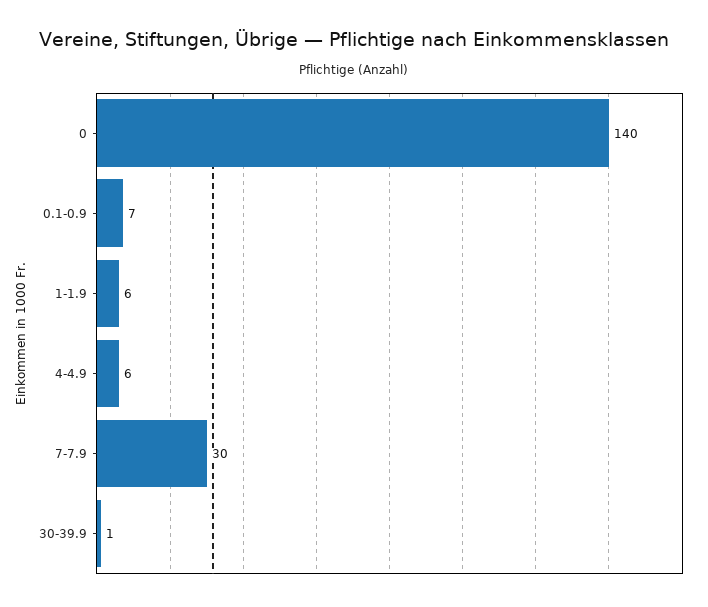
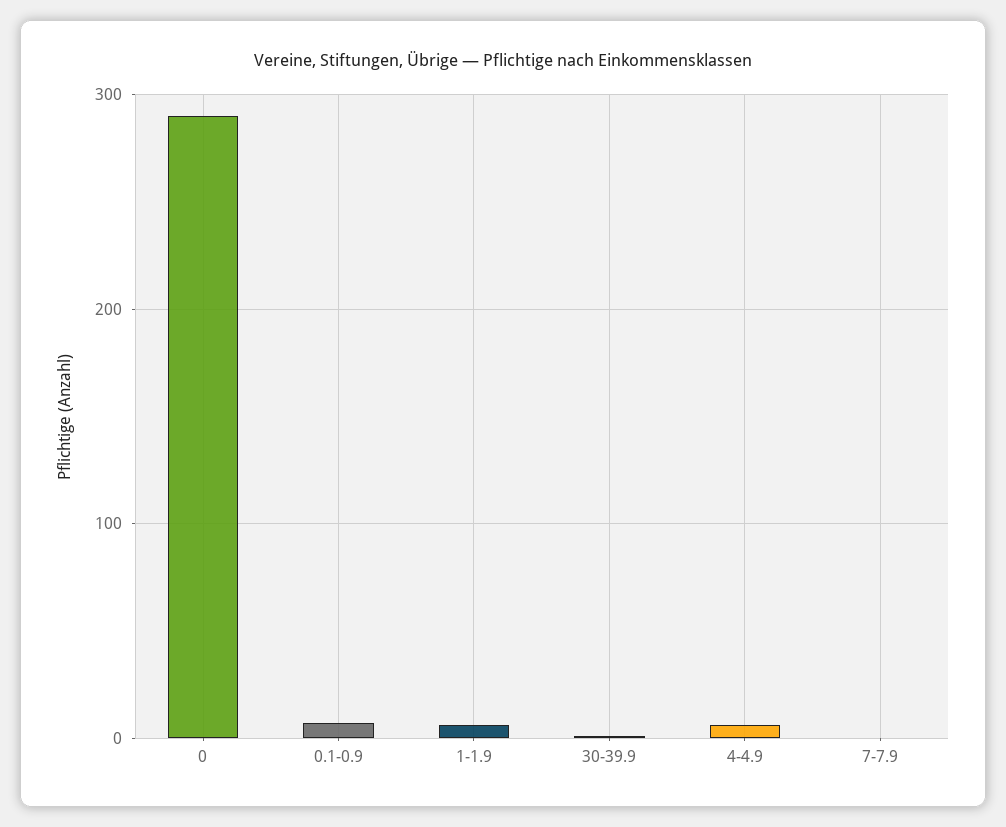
0: 140 -> 290
7-7.9: 30 -> 0

